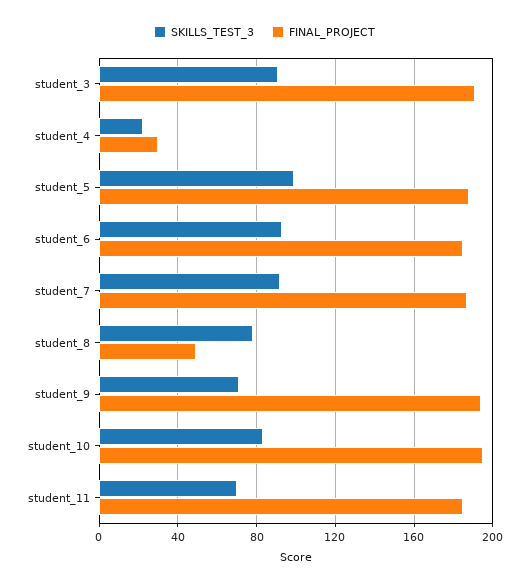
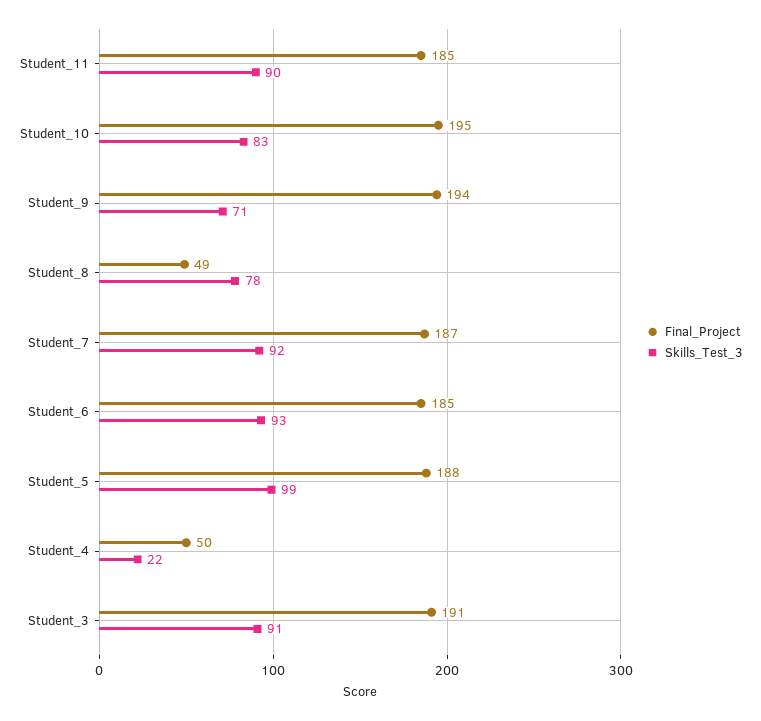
FINAL_PROJECT, student_4: 30 -> 50
SKILLS_TEST_3, student_11: 70 -> 90

